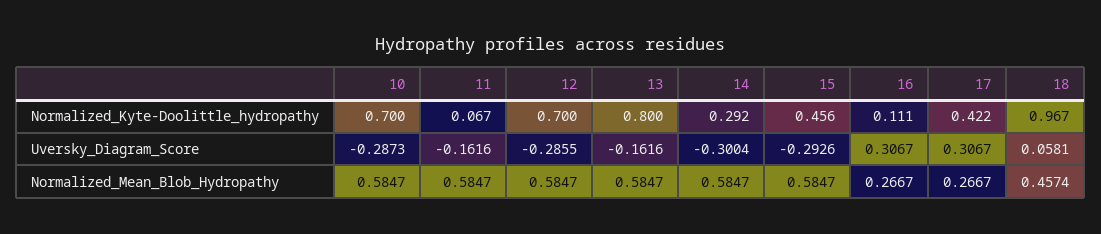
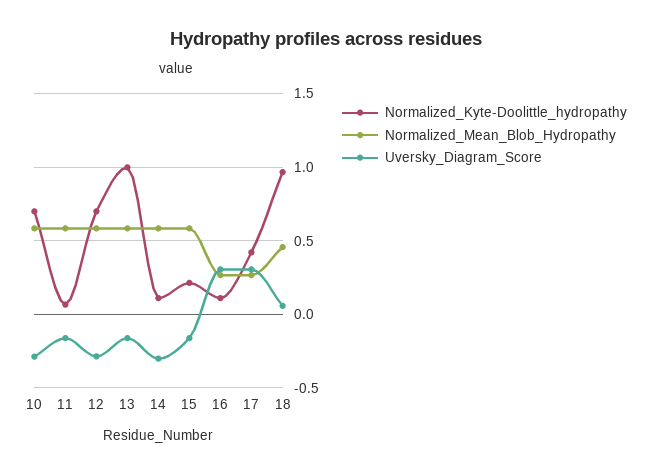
Normalized_Kyte-Doolittle_hydropathy, 13: 0.8 -> 1
Normalized_Kyte-Doolittle_hydropathy, 14: 0.292 -> 0.1
Normalized_Kyte-Doolittle_hydropathy, 15: 0.456 -> 0.2
Uversky_Diagram_Score, 15: -0.2926 -> -0.15

